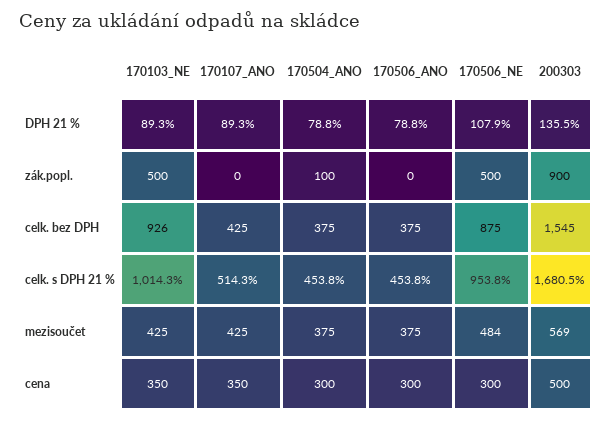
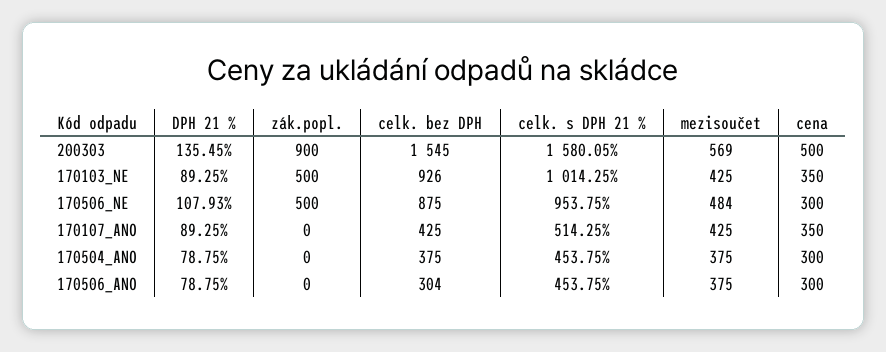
170504_ANO, zák.popl.: 100 -> 0
170506_ANO, celk. bez DPH: 375 -> 304
200303, celk. s DPH 21 %: 1680.5 -> 1580.05

